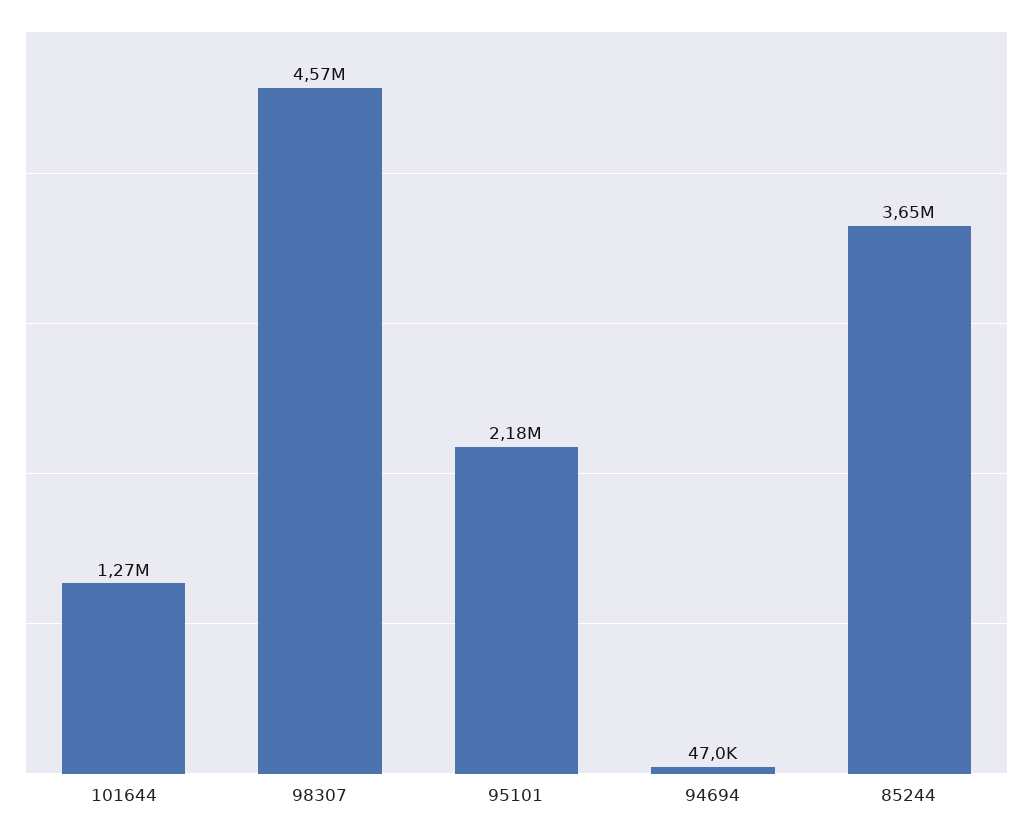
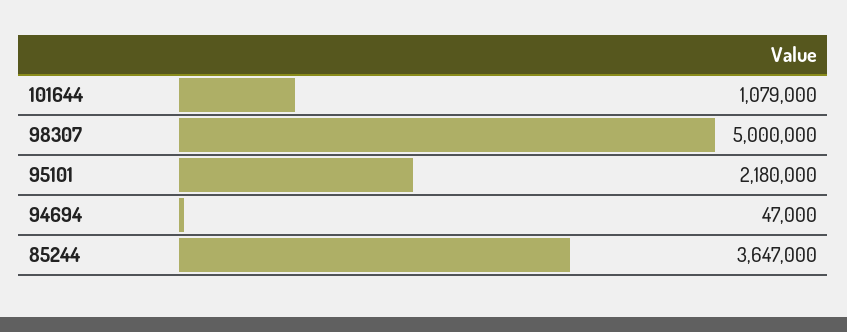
101644: 1270000 -> 1079000
98307: 4570000 -> 5000000

